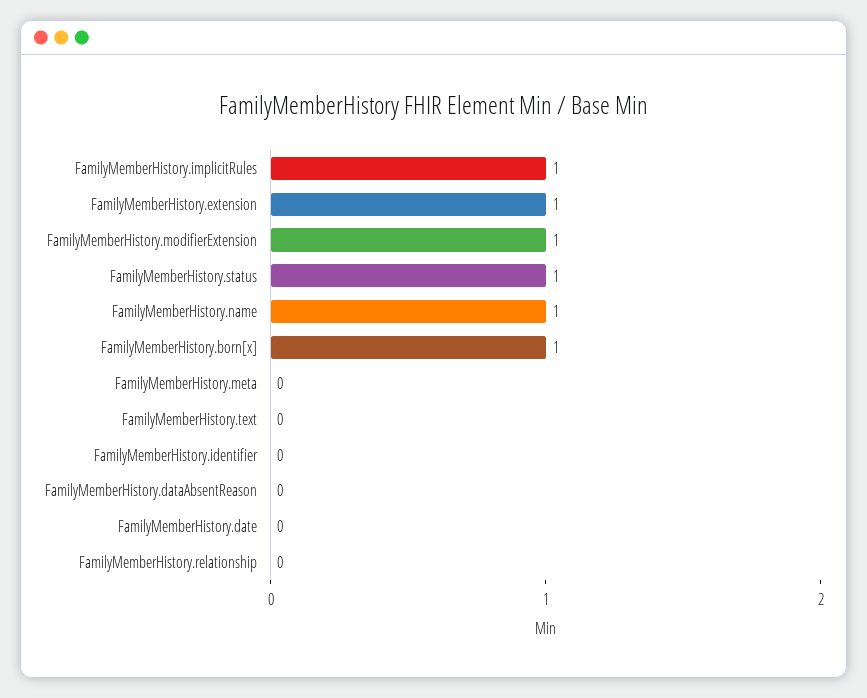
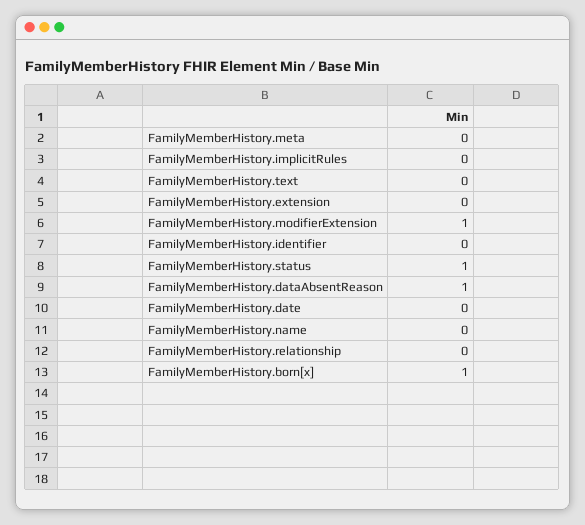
FamilyMemberHistory.implicitRules: 1 -> 0
FamilyMemberHistory.extension: 1 -> 0
FamilyMemberHistory.name: 1 -> 0
FamilyMemberHistory.dataAbsentReason: 0 -> 1

